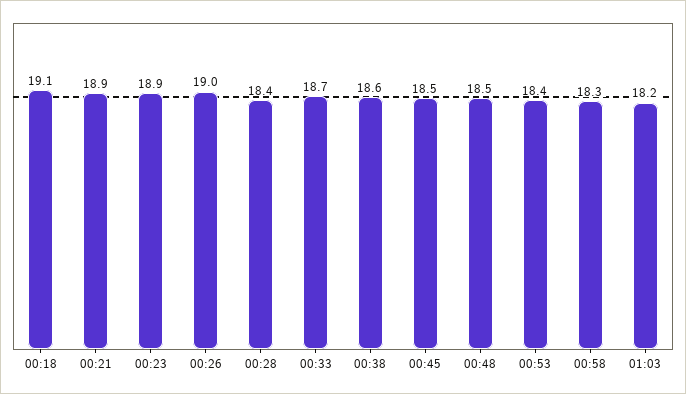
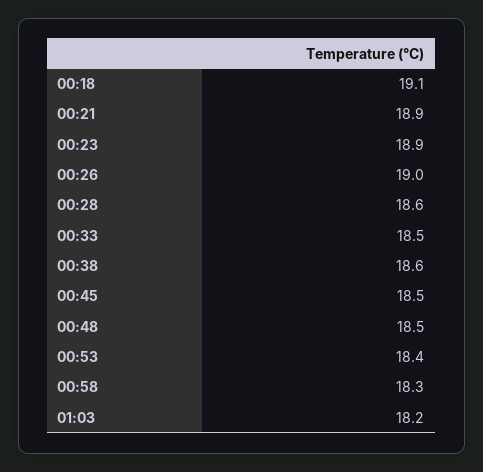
00:28: 18.4 -> 18.6
00:33: 18.7 -> 18.5

